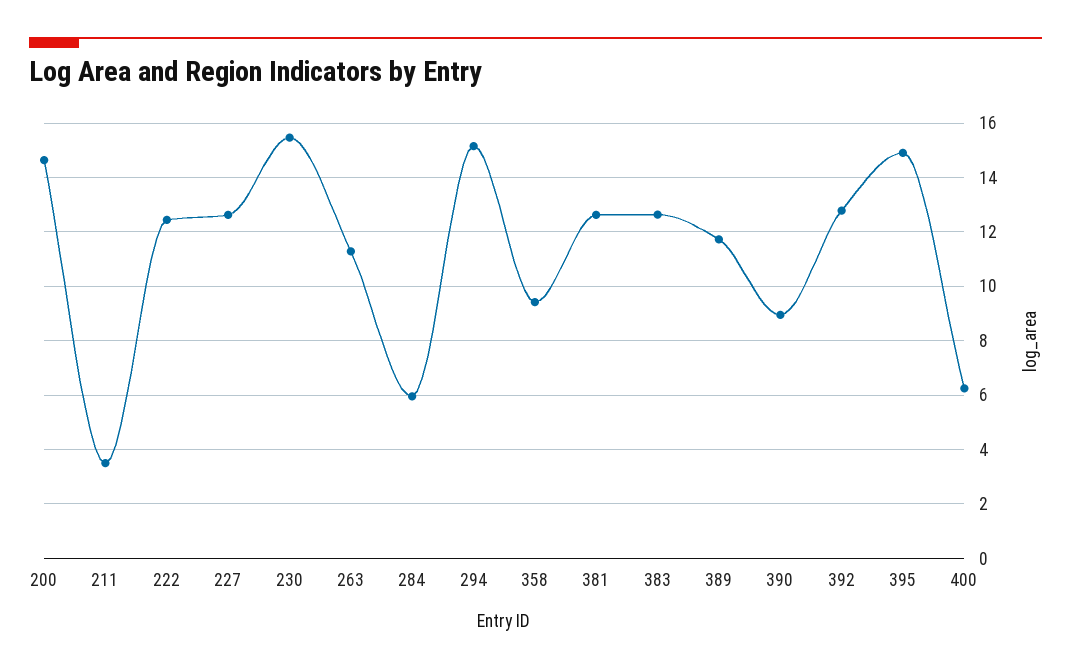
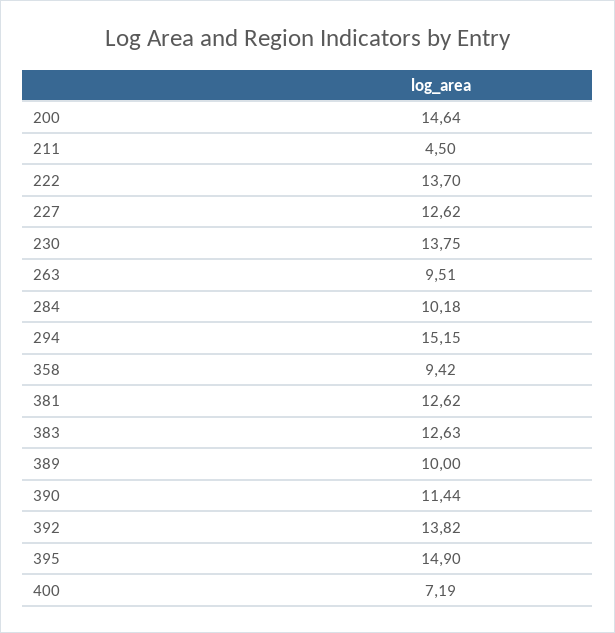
211: 3.5 -> 4.5
222: 12.5 -> 13.7
230: 15.5 -> 13.75
263: 11.25 -> 9.51
284: 6 -> 10.18
389: 11.75 -> 10
390: 9 -> 11.44
392: 12.75 -> 13.82
400: 6.25 -> 7.19

